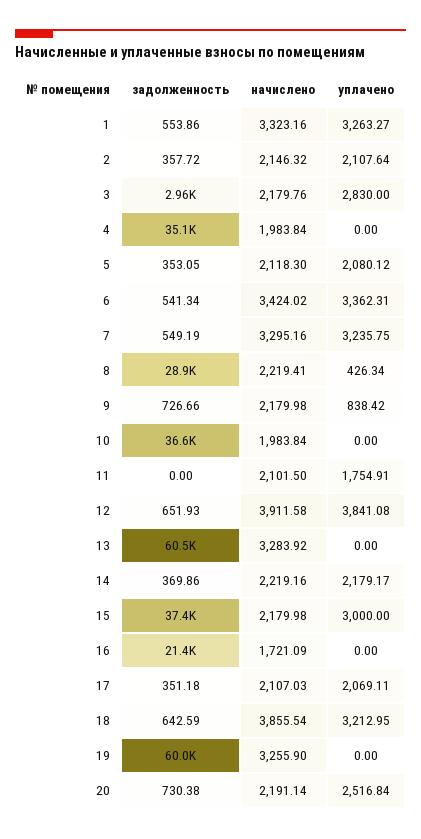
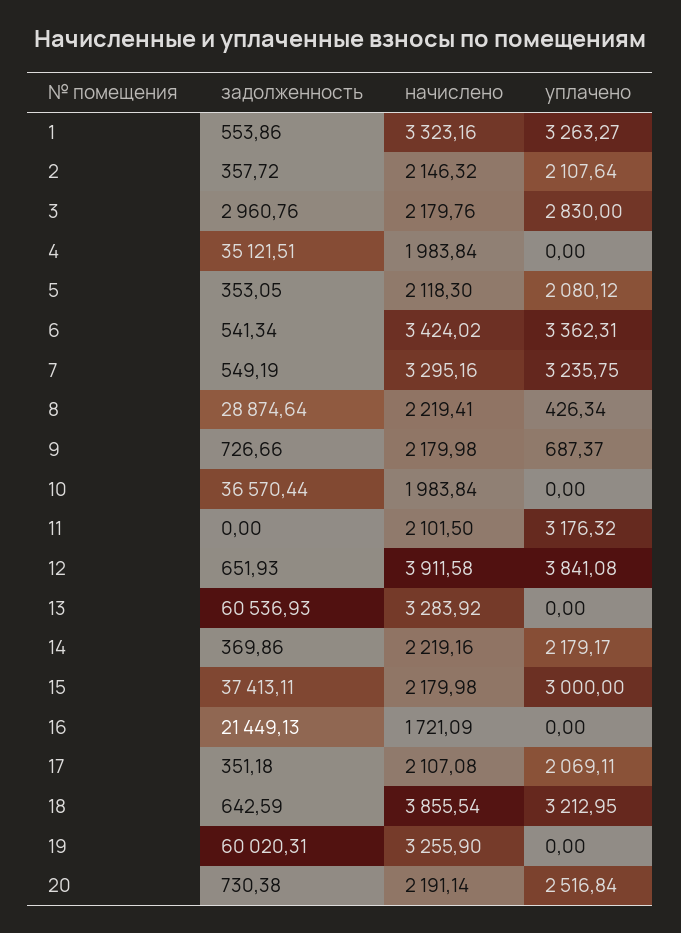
уплачено, 9: 838.42 -> 687.37
уплачено, 11: 1754.91 -> 3176.32
начислено, 17: 2107.03 -> 2107.08

